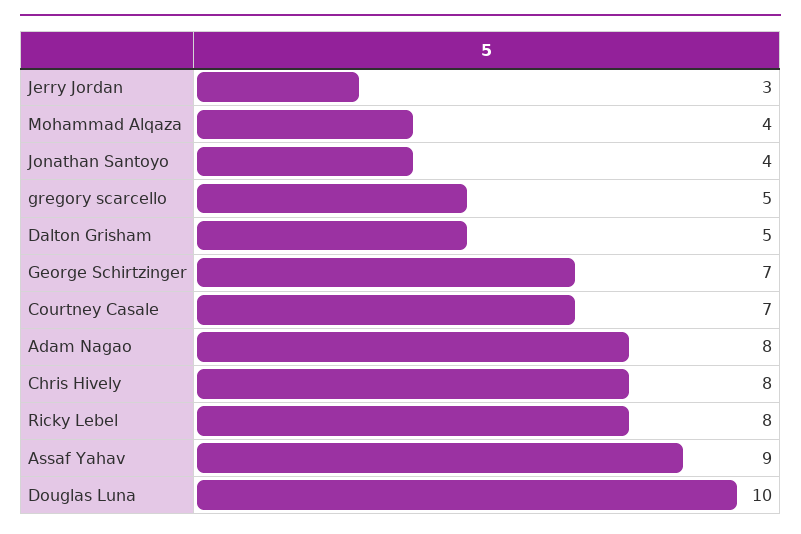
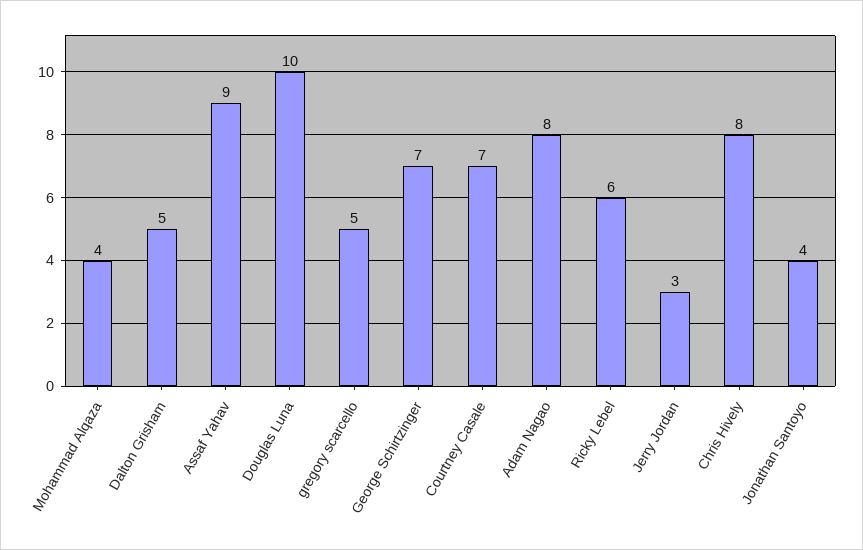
Ricky Lebel: 8 -> 6

